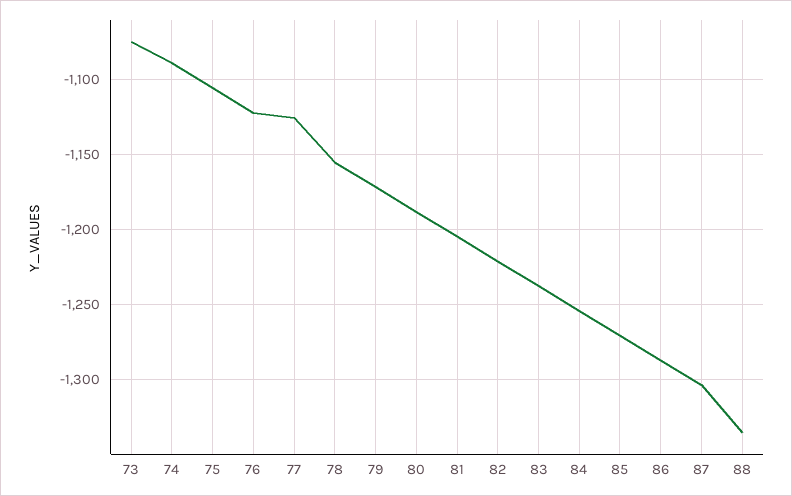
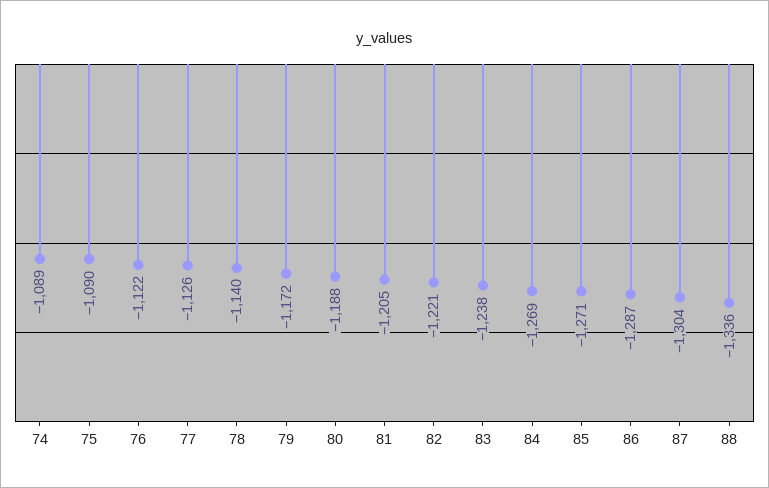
73: -1075 -> none
75: -1105 -> -1090
78: -1155 -> -1140
84: -1255 -> -1269

